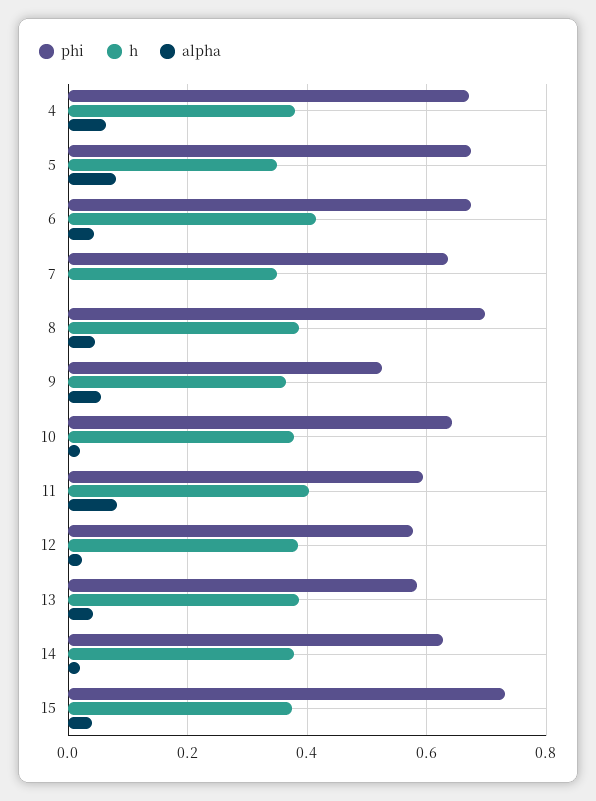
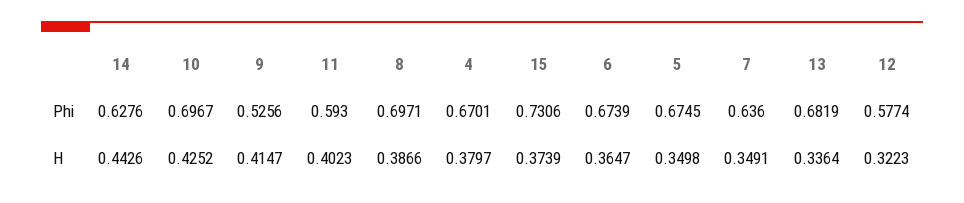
alpha, 4: 0.06 -> none
alpha, 5: 0.08 -> none
h, 6: 0.42 -> 0.3647
alpha, 6: 0.04 -> none
alpha, 7: 0 -> none
alpha, 8: 0.04 -> none
h, 9: 0.36 -> 0.4147
alpha, 9: 0.06 -> none
phi, 10: 0.64 -> 0.6967
h, 10: 0.38 -> 0.4252
alpha, 10: 0.02 -> none
alpha, 11: 0.08 -> none
h, 12: 0.38 -> 0.3223
alpha, 12: 0.02 -> none
phi, 13: 0.58 -> 0.6819
h, 13: 0.38 -> 0.3364
alpha, 13: 0.04 -> none
h, 14: 0.38 -> 0.4426
alpha, 14: 0.02 -> none
alpha, 15: 0.04 -> none

